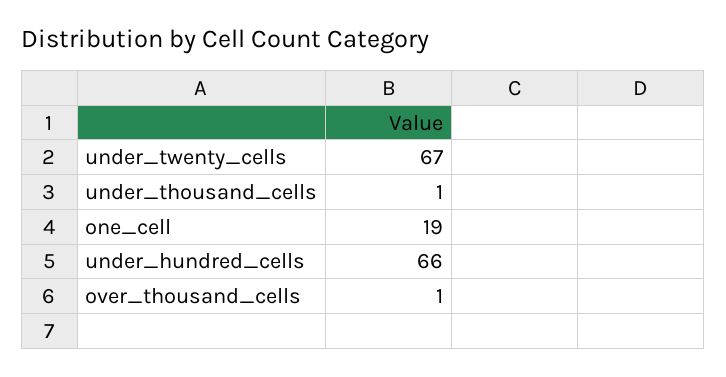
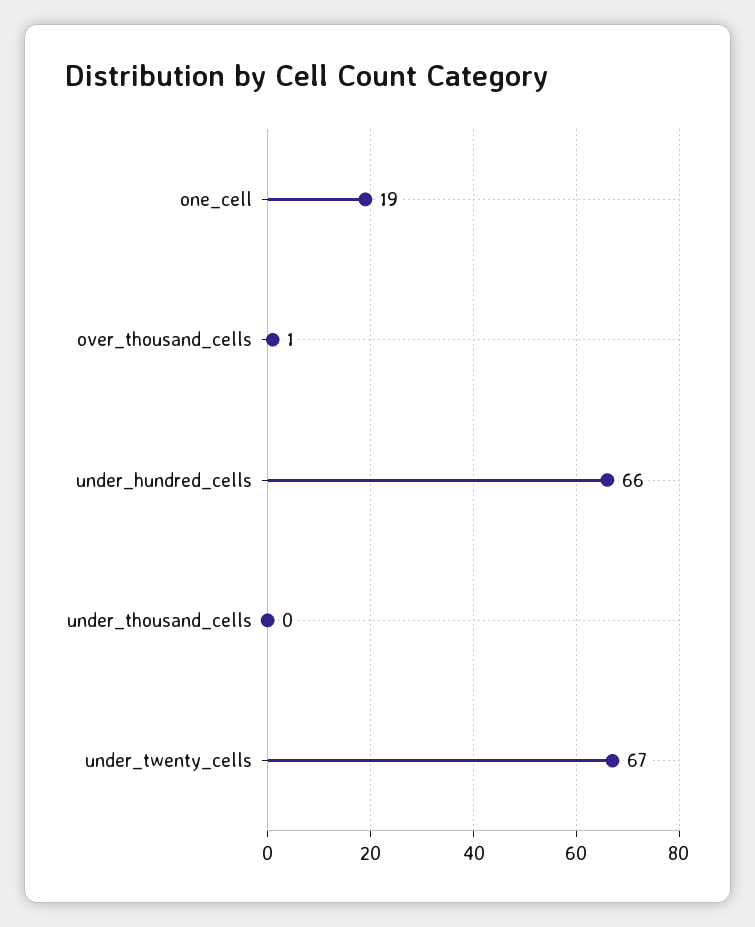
under_thousand_cells: 1 -> 0

